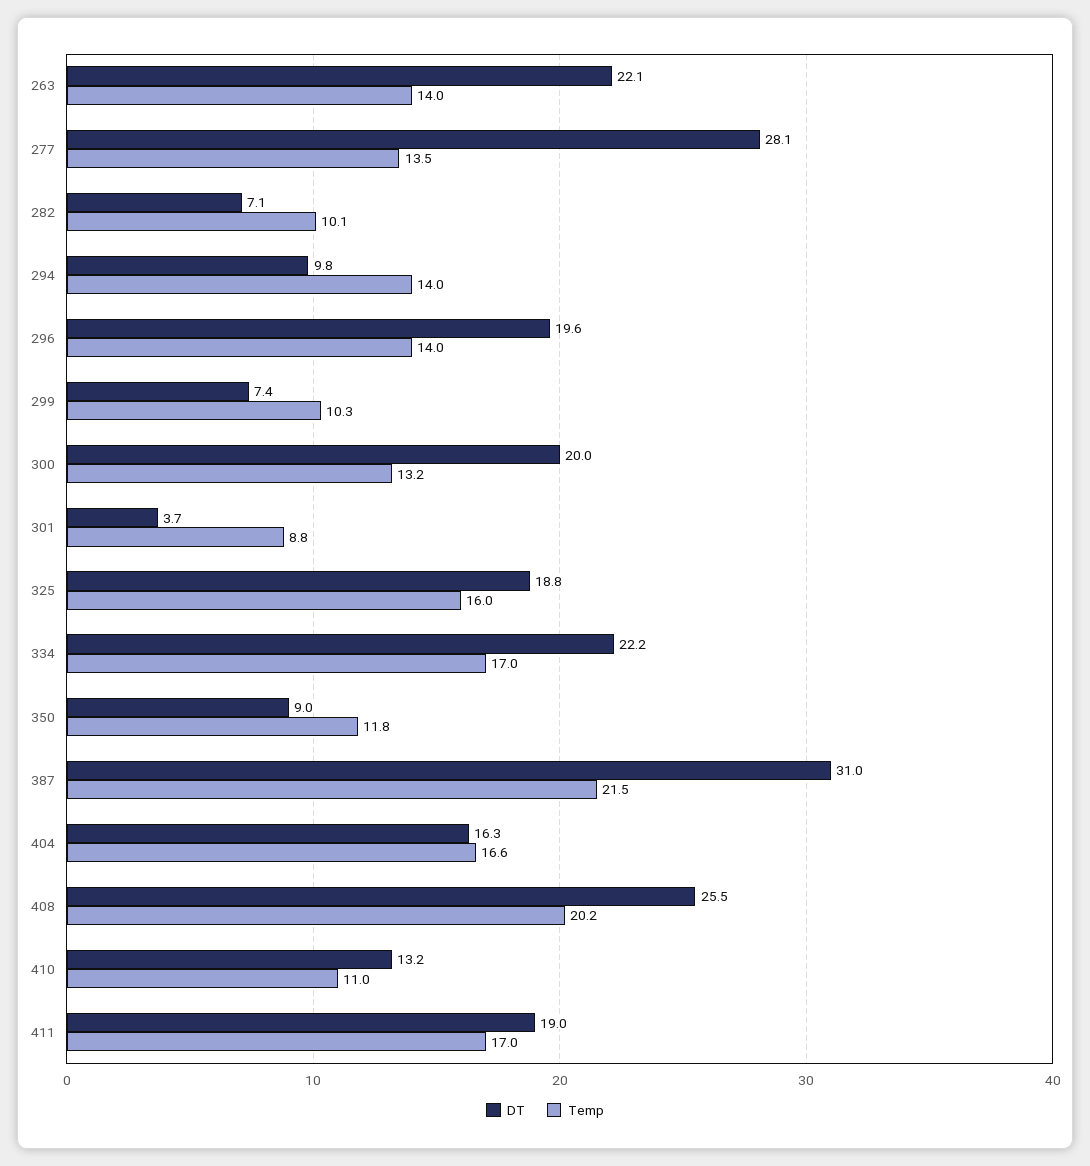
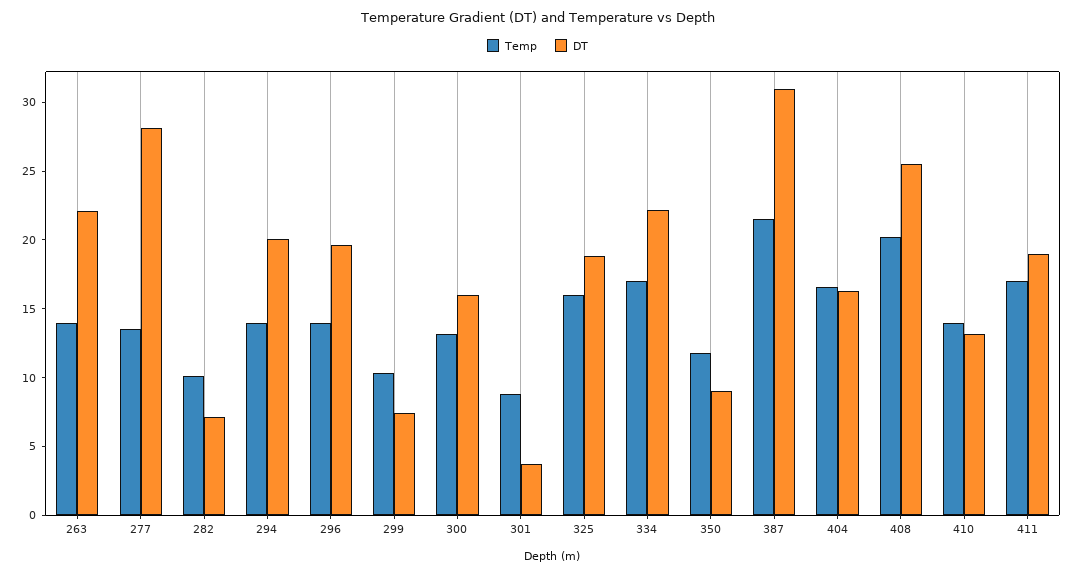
DT, 294: 9.8 -> 20
DT, 300: 20 -> 16
Temp, 410: 11 -> 14

